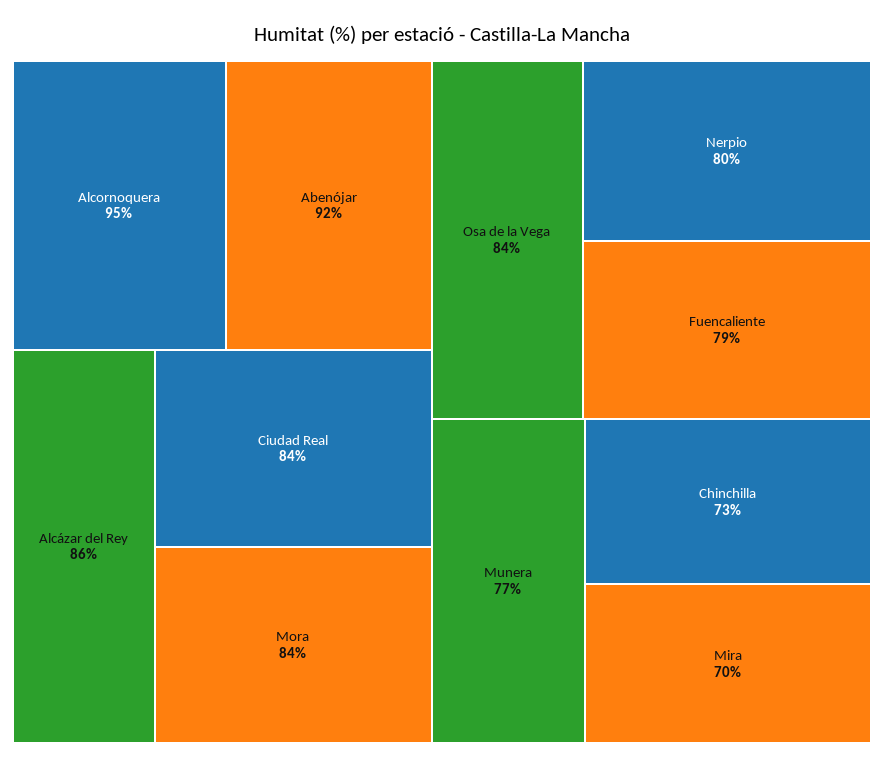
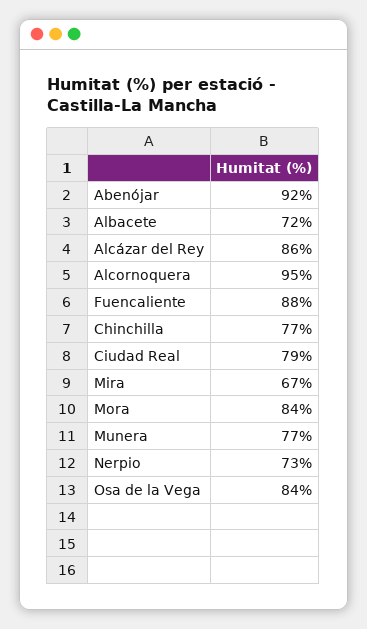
Ciudad Real: 84 -> 79
Nerpio: 80 -> 73
Fuencaliente: 79 -> 88
Chinchilla: 73 -> 77
Mira: 70 -> 67
Albacete: none -> 72

